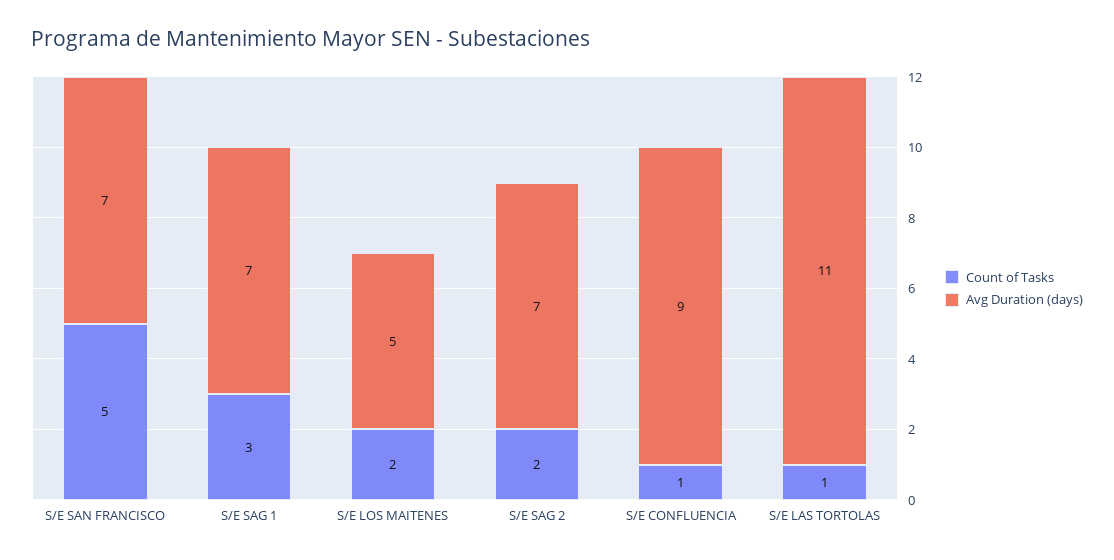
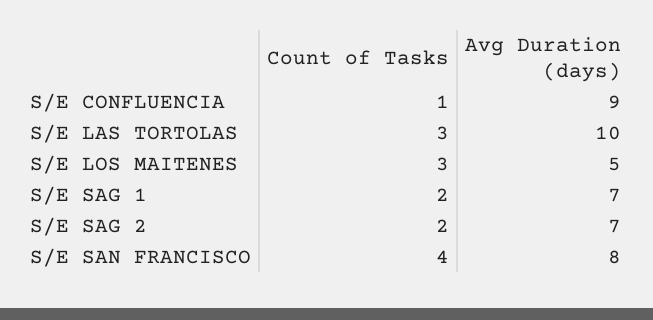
Count of Tasks, S/E SAN FRANCISCO: 5 -> 4
Avg Duration (days), S/E SAN FRANCISCO: 7 -> 8
Count of Tasks, S/E SAG 1: 3 -> 2
Count of Tasks, S/E LOS MAITENES: 2 -> 3
Count of Tasks, S/E LAS TORTOLAS: 1 -> 3
Avg Duration (days), S/E LAS TORTOLAS: 11 -> 10

